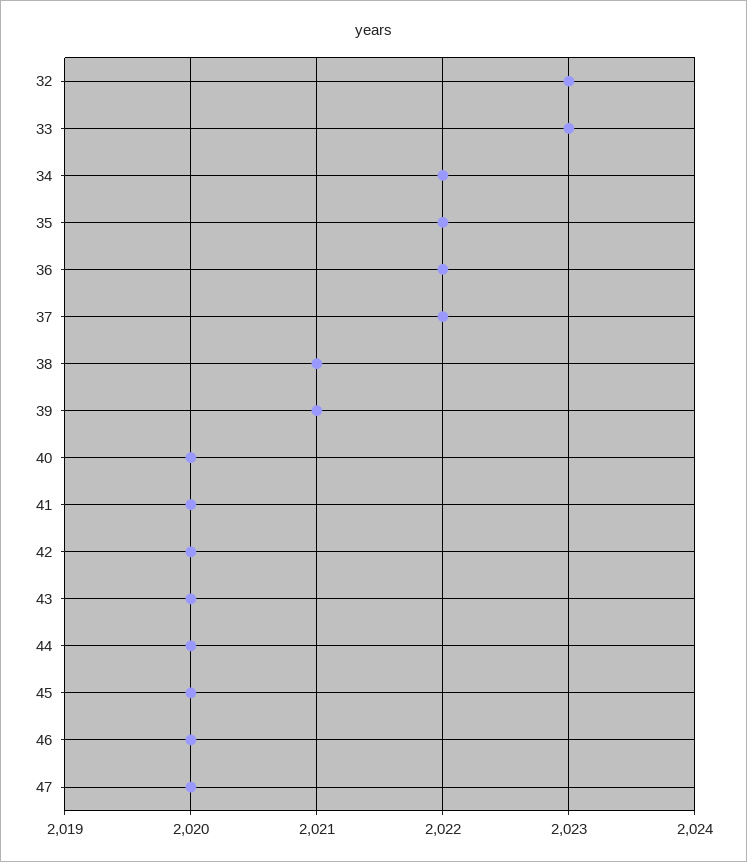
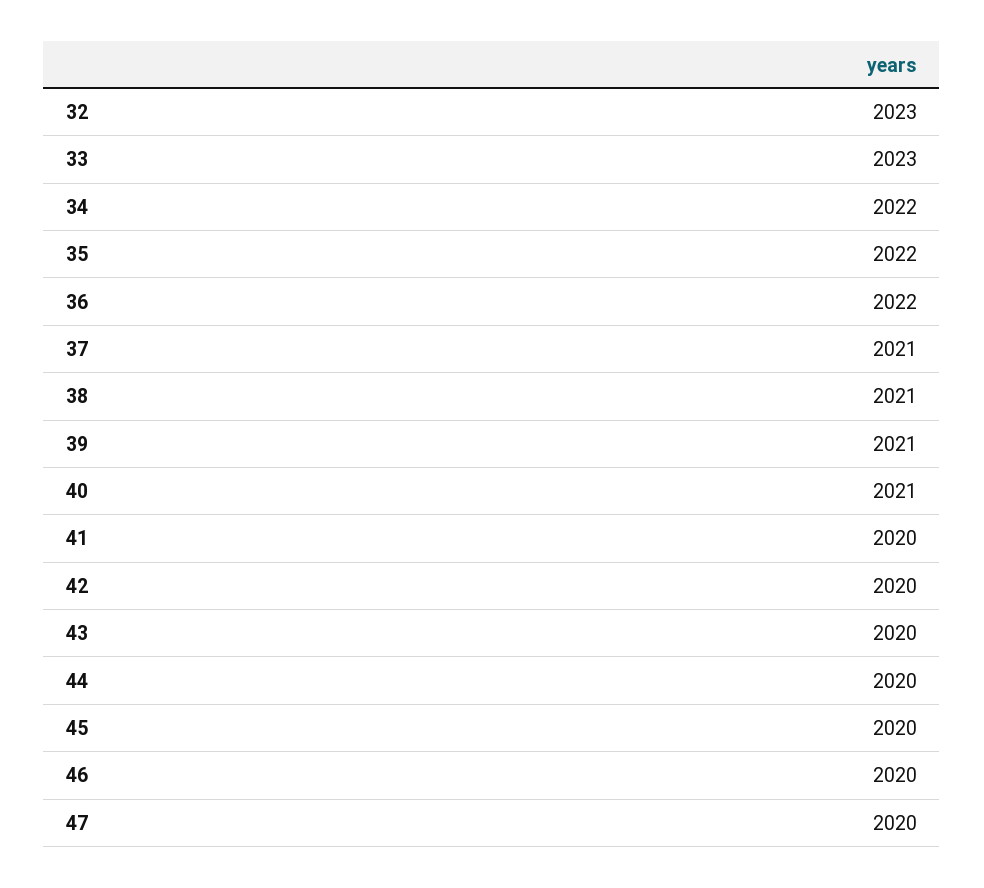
37: 2022 -> 2021
40: 2020 -> 2021

